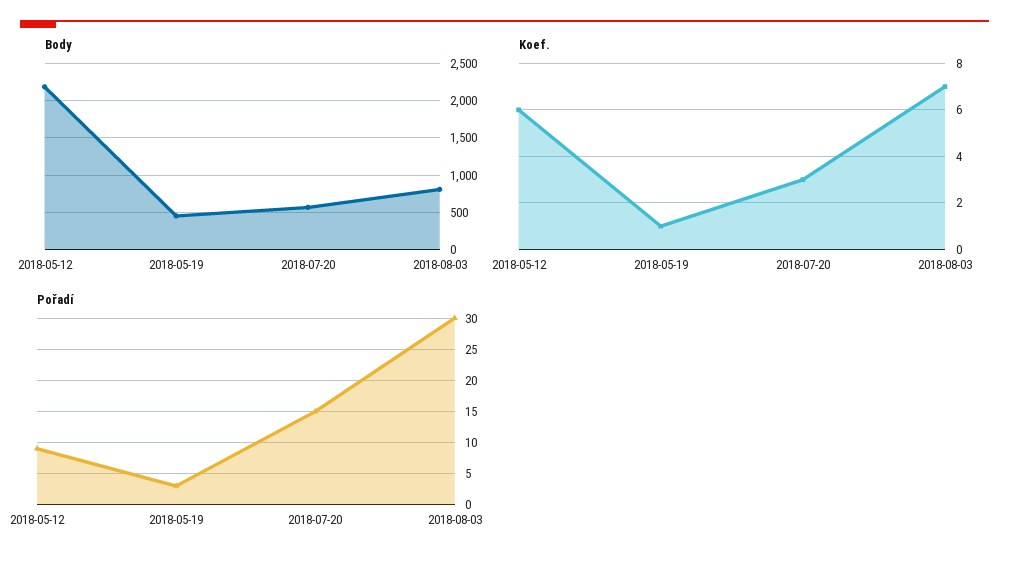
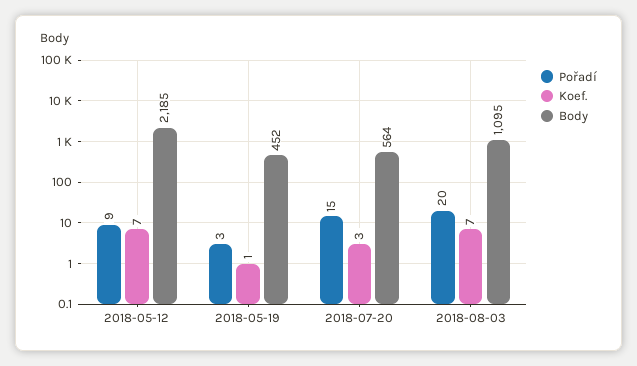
Body, 2018-08-03: 800 -> 1095
Koef., 2018-05-12: 6 -> 7
Pořadí, 2018-08-03: 30 -> 20

